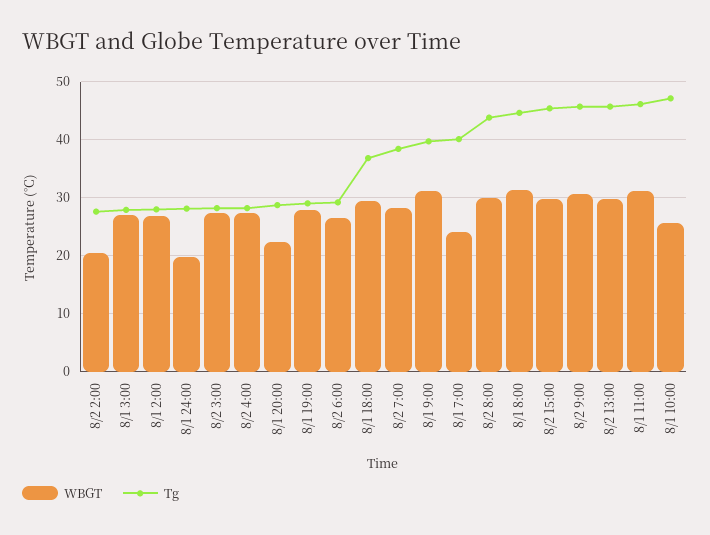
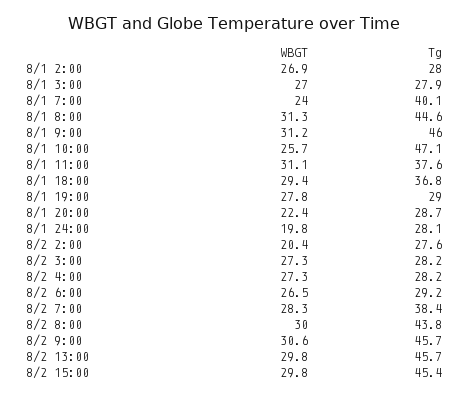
Tg, 8/1 9:00: 40 -> 46
Tg, 8/1 11:00: 46 -> 37.6

